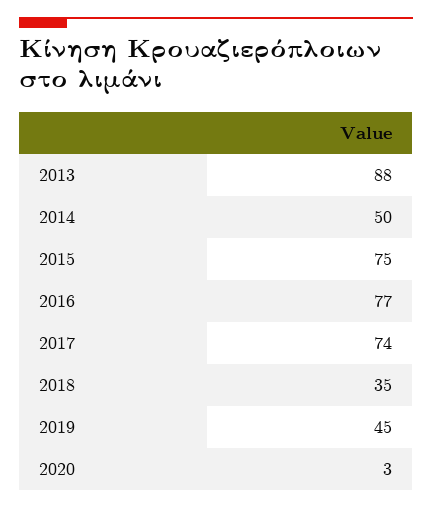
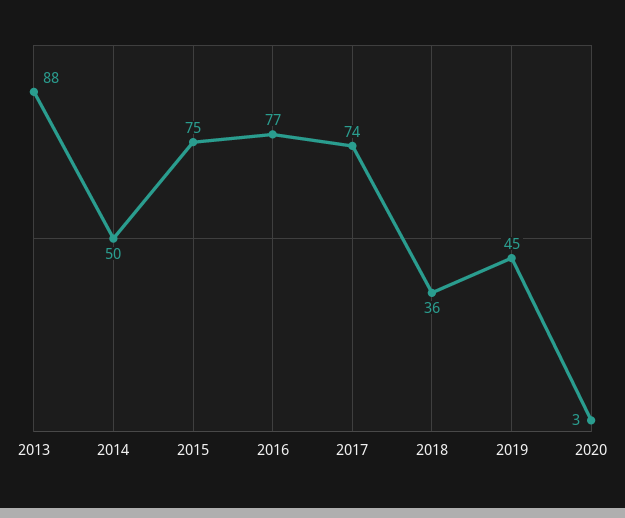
2018: 35 -> 36

